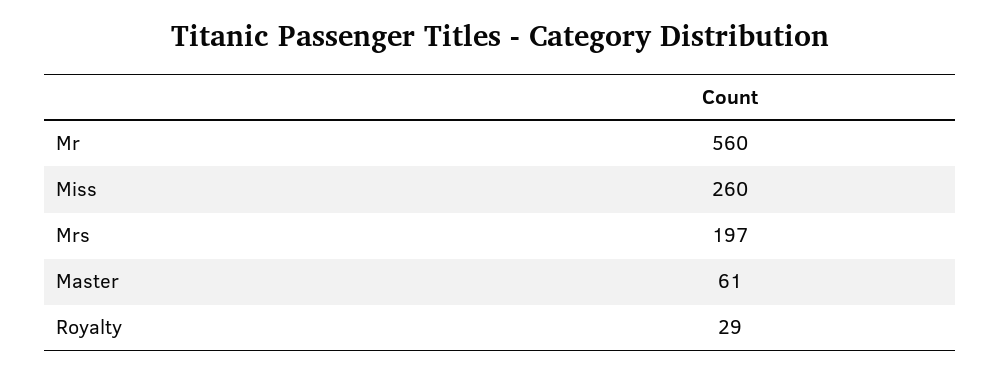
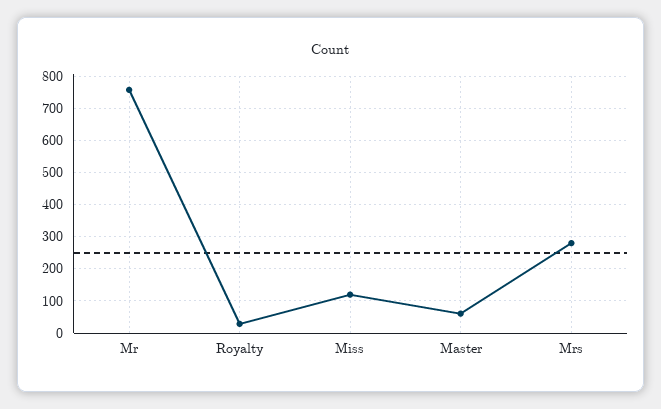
Mr: 560 -> 760
Miss: 260 -> 120
Mrs: 197 -> 280

